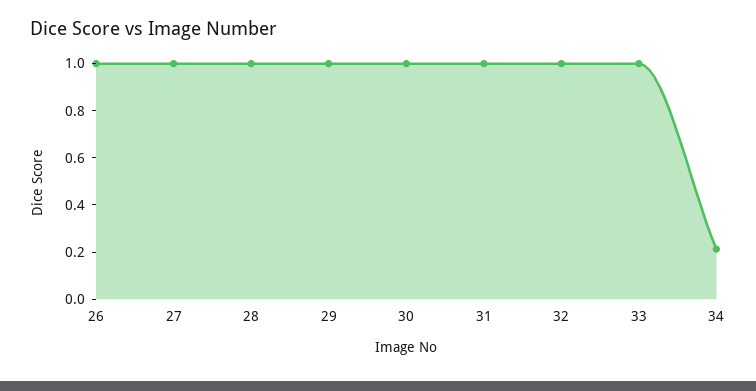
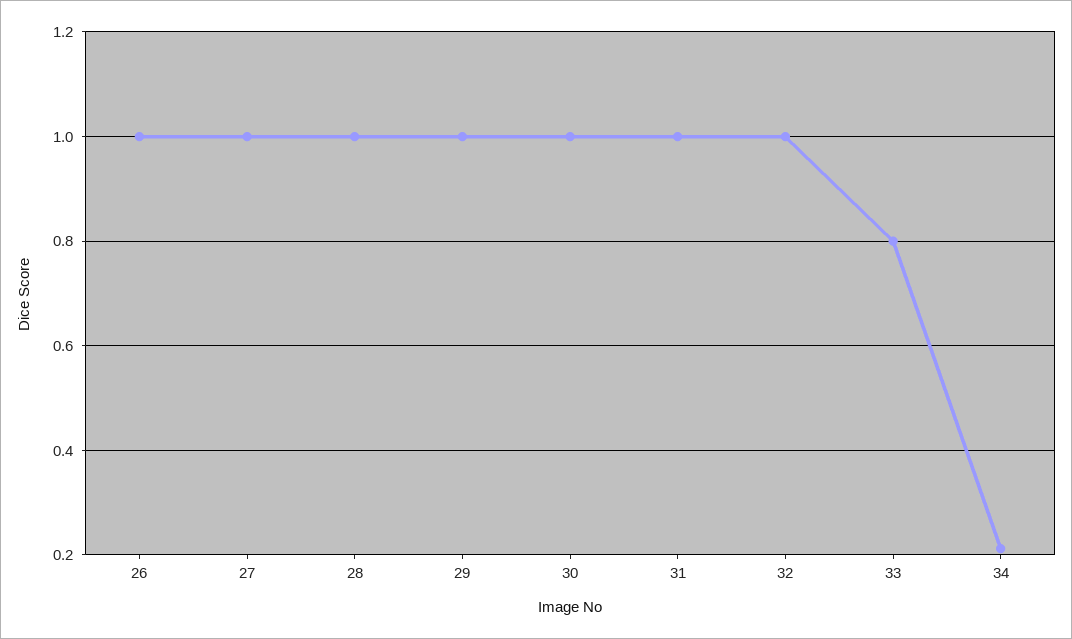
33: 1 -> 0.8

